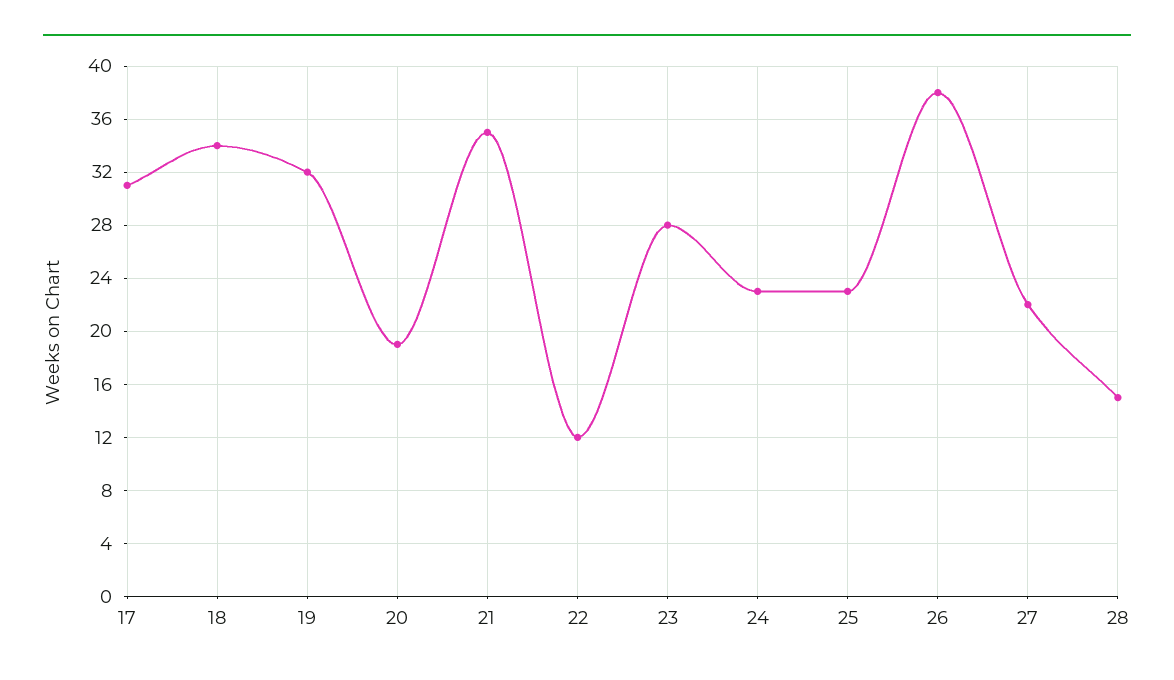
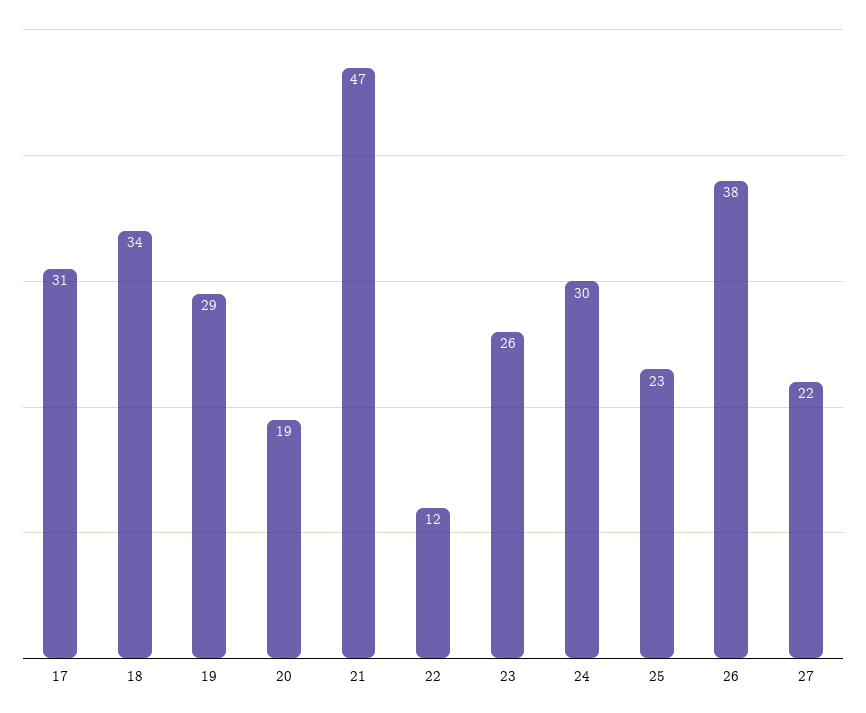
19: 32 -> 29
21: 35 -> 47
23: 28 -> 26
24: 23 -> 30
28: 15 -> none

